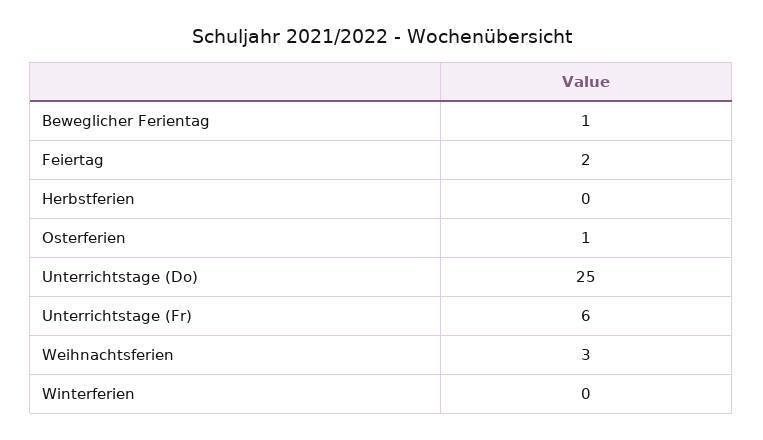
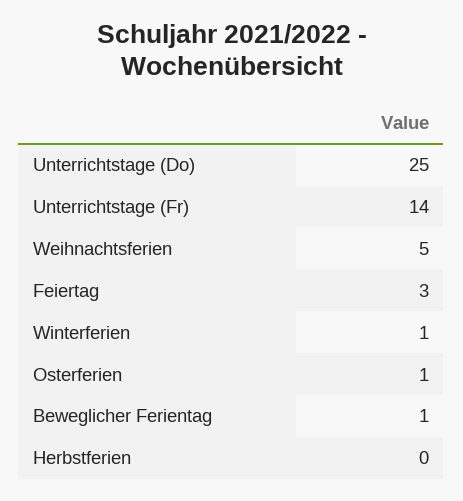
Feiertag: 2 -> 3
Unterrichtstage (Fr): 6 -> 14
Weihnachtsferien: 3 -> 5
Winterferien: 0 -> 1

